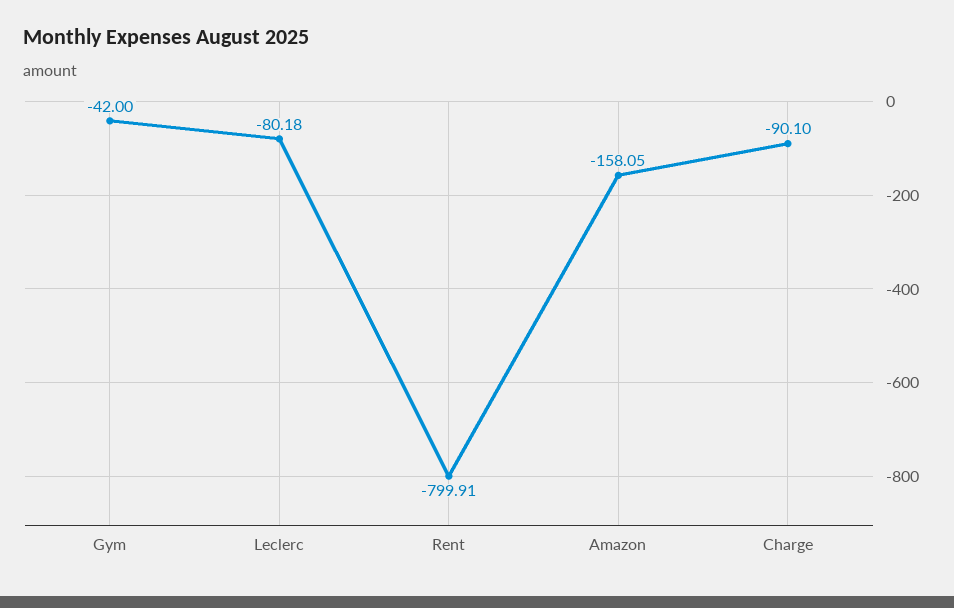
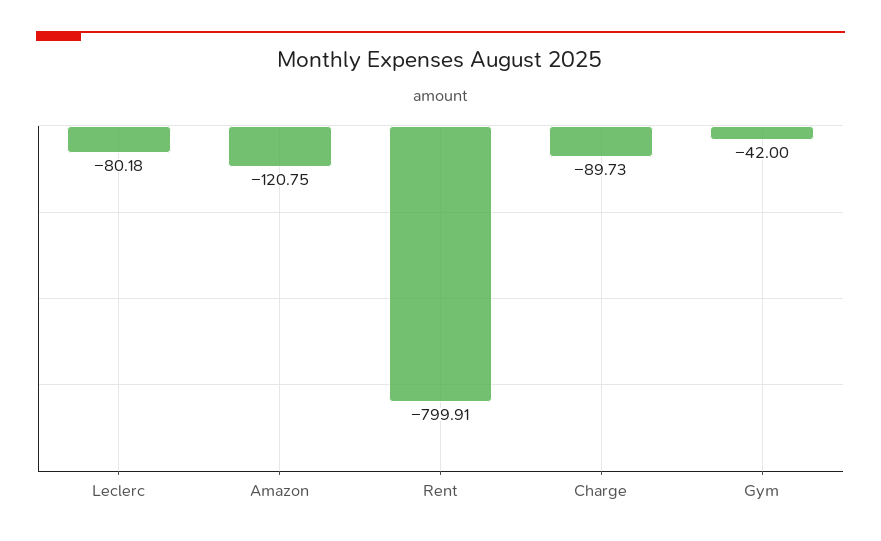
Amazon: -158.05 -> -120.75
Charge: -90.1 -> -89.73

